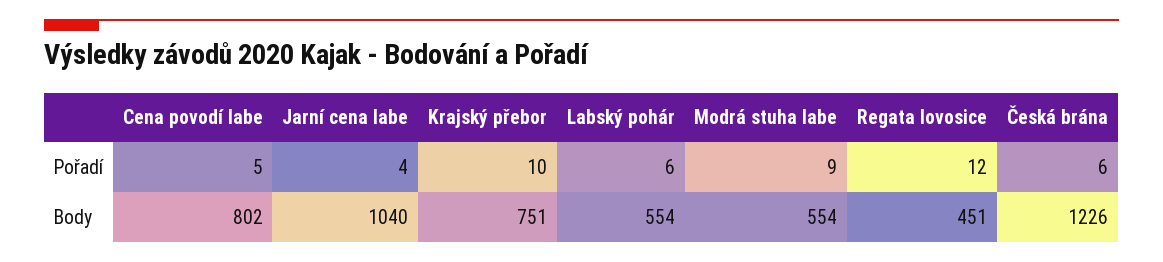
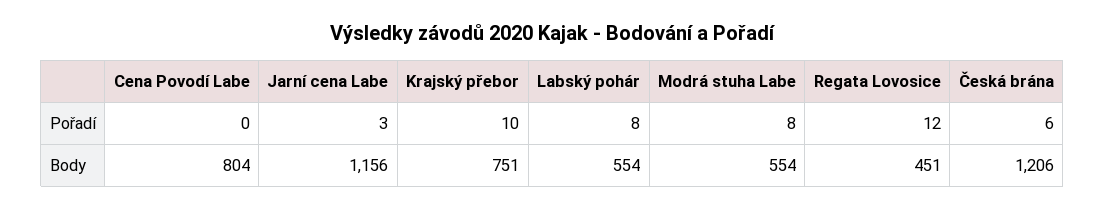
Cena povodí labe, Pořadí: 5 -> 0
Jarní cena labe, Pořadí: 4 -> 3
Labský pohár, Pořadí: 6 -> 8
Modrá stuha labe, Pořadí: 9 -> 8
Cena povodí labe, Body: 802 -> 804
Jarní cena labe, Body: 1040 -> 1156
Česká brána, Body: 1226 -> 1206

